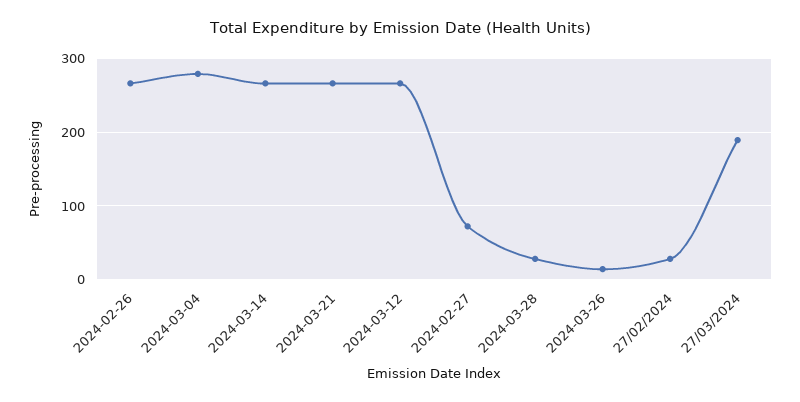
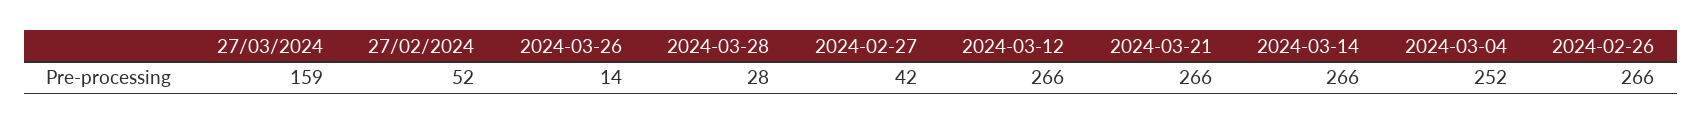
2024-03-04: 280 -> 252
2024-02-27: 70 -> 42
27/02/2024: 30 -> 52
27/03/2024: 190 -> 159

